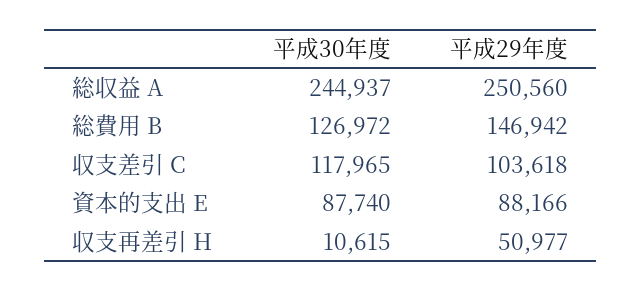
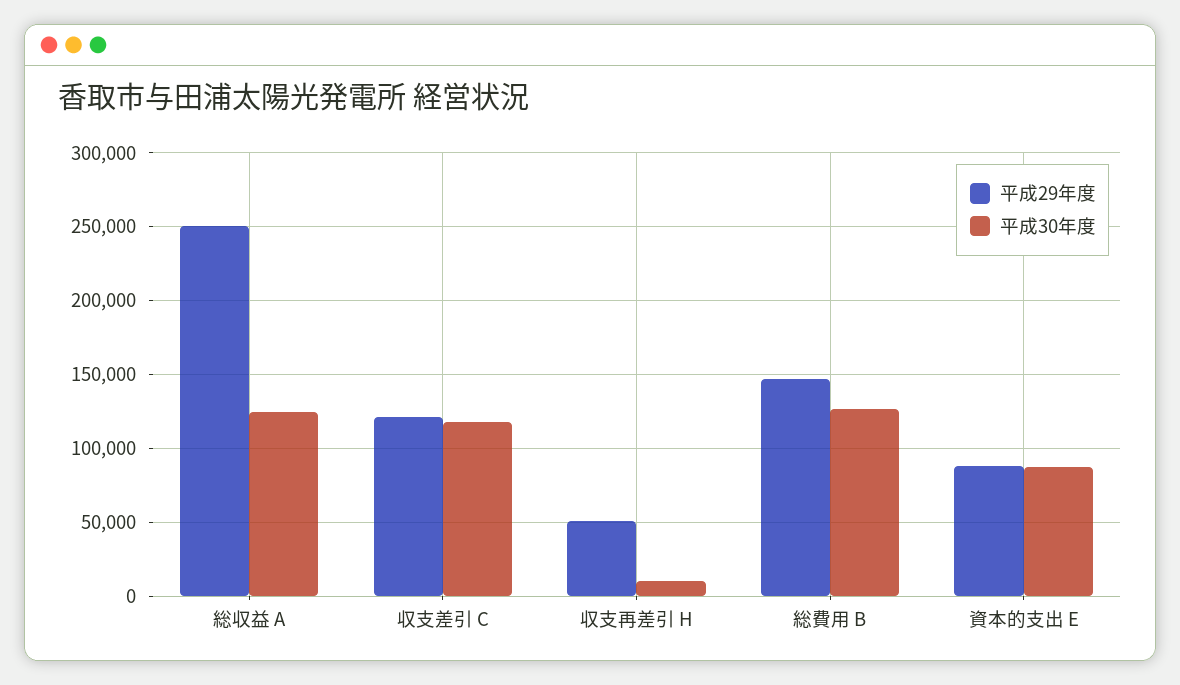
平成30年度, 総収益 A: 244937 -> 125000
平成29年度, 収支差引 C: 103618 -> 120000

